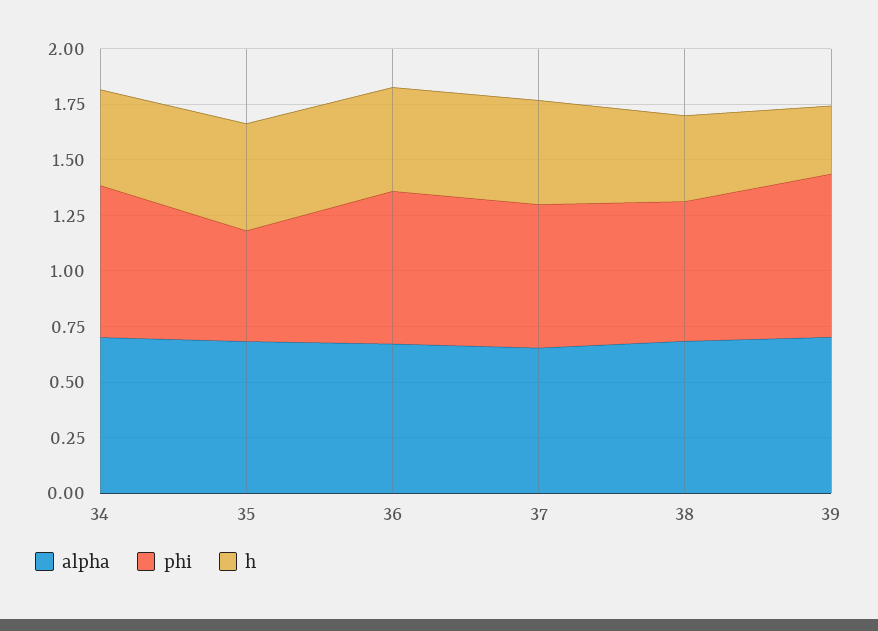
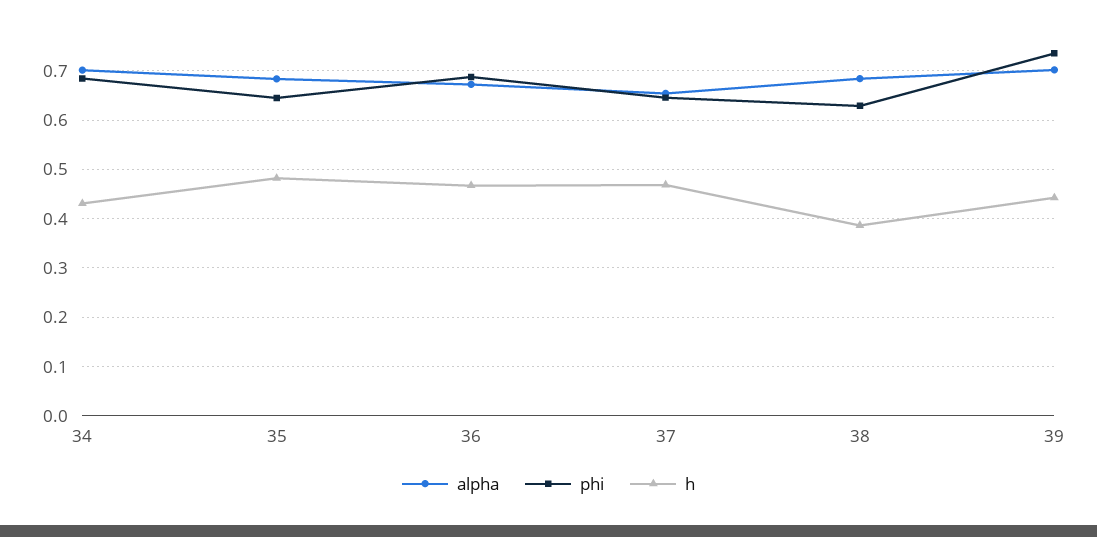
phi, 35: 0.5 -> 0.64
h, 39: 0.3 -> 0.44

